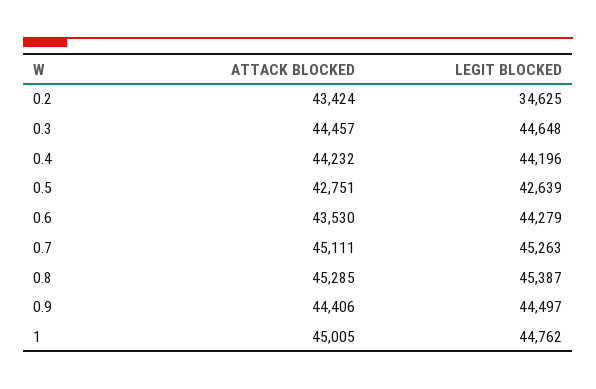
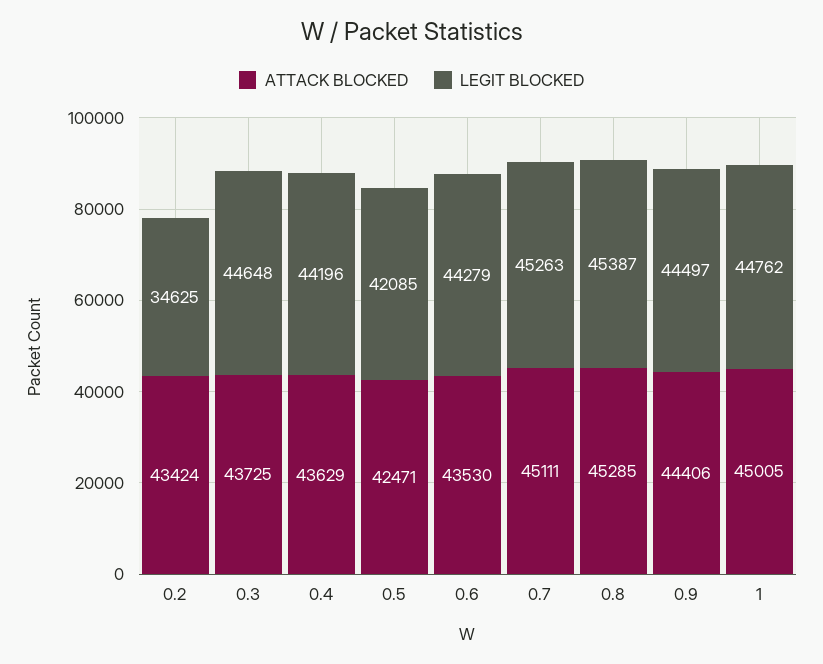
ATTACK BLOCKED, 0.3: 44457 -> 43725
ATTACK BLOCKED, 0.4: 44232 -> 43629
ATTACK BLOCKED, 0.5: 42751 -> 42471
LEGIT BLOCKED, 0.5: 42639 -> 42085

